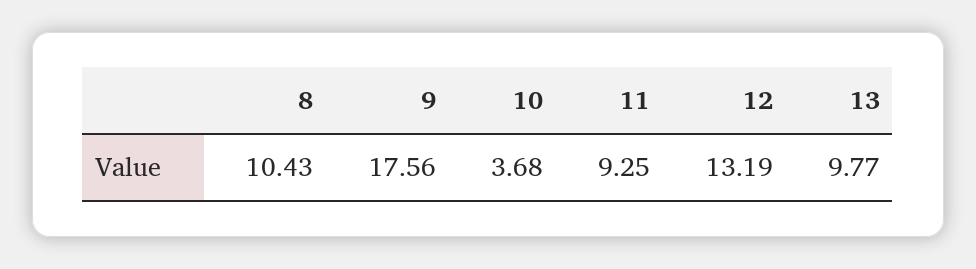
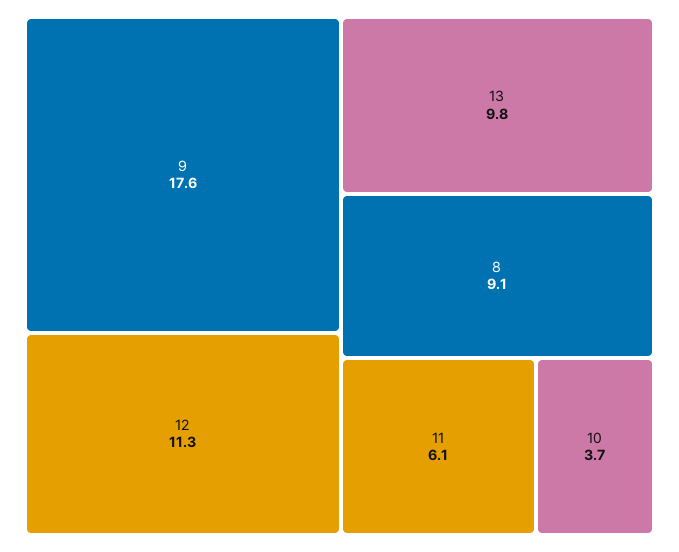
8: 10.43 -> 9.1
11: 9.25 -> 6.1
12: 13.19 -> 11.3

